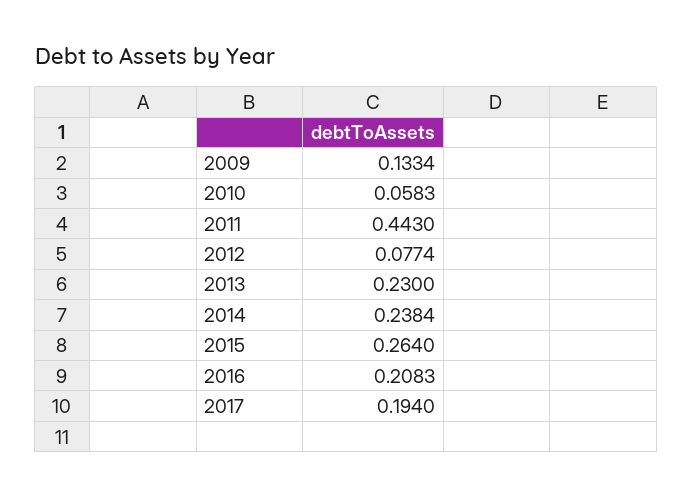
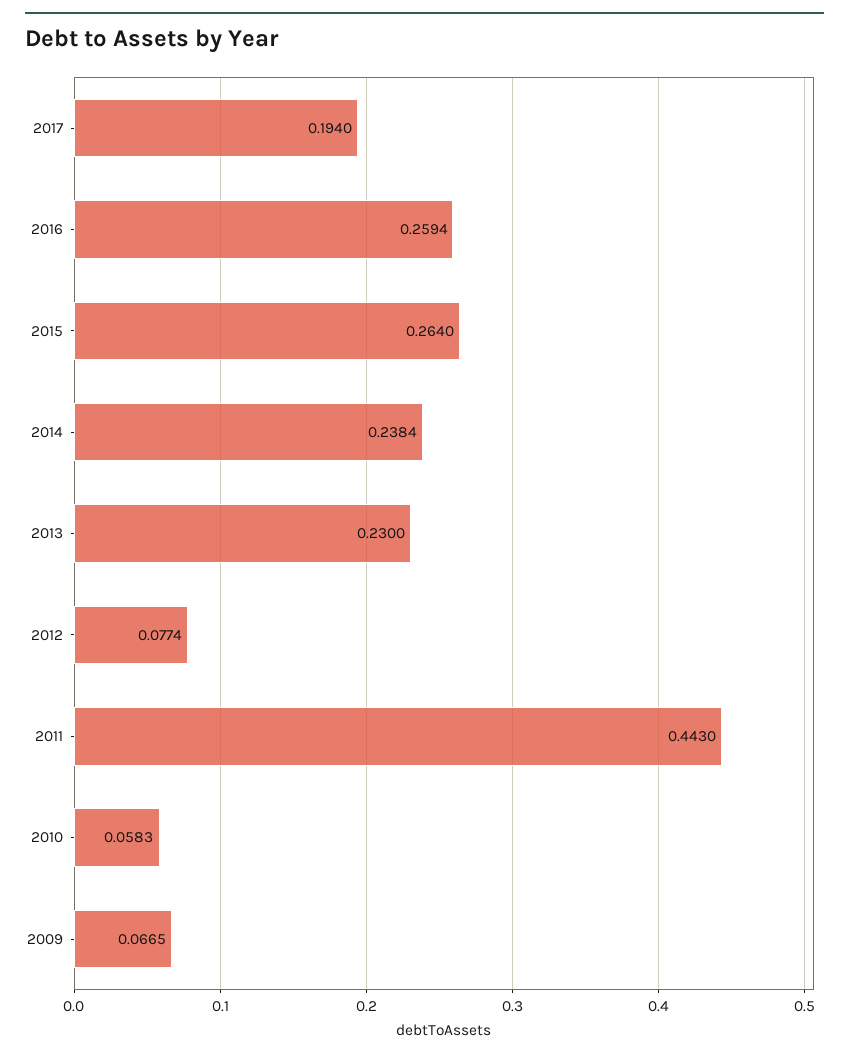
2009: 0.1334 -> 0.0665
2016: 0.2083 -> 0.2594

